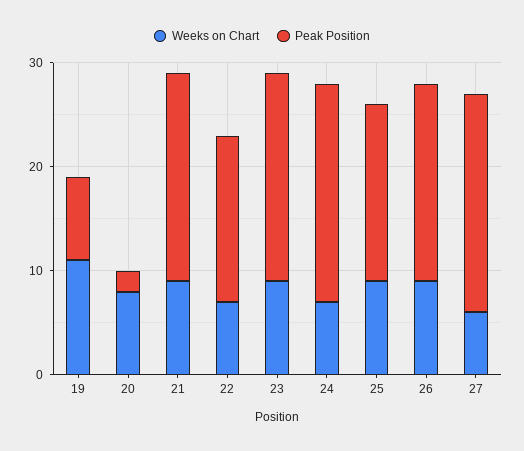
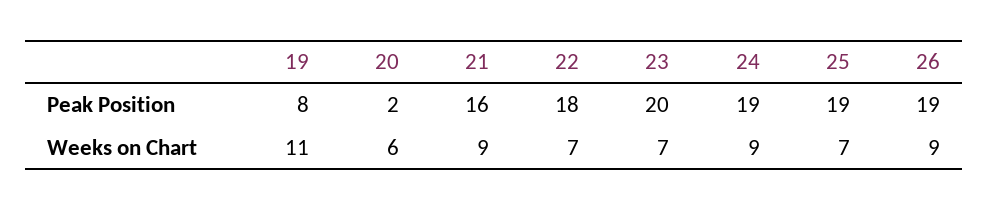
Weeks on Chart, 20: 8 -> 6
Peak Position, 21: 20 -> 16
Peak Position, 22: 16 -> 18
Weeks on Chart, 23: 9 -> 7
Weeks on Chart, 24: 7 -> 9
Peak Position, 24: 21 -> 19
Weeks on Chart, 25: 9 -> 7
Peak Position, 25: 17 -> 19
Weeks on Chart, 27: 6 -> none
Peak Position, 27: 21 -> none

